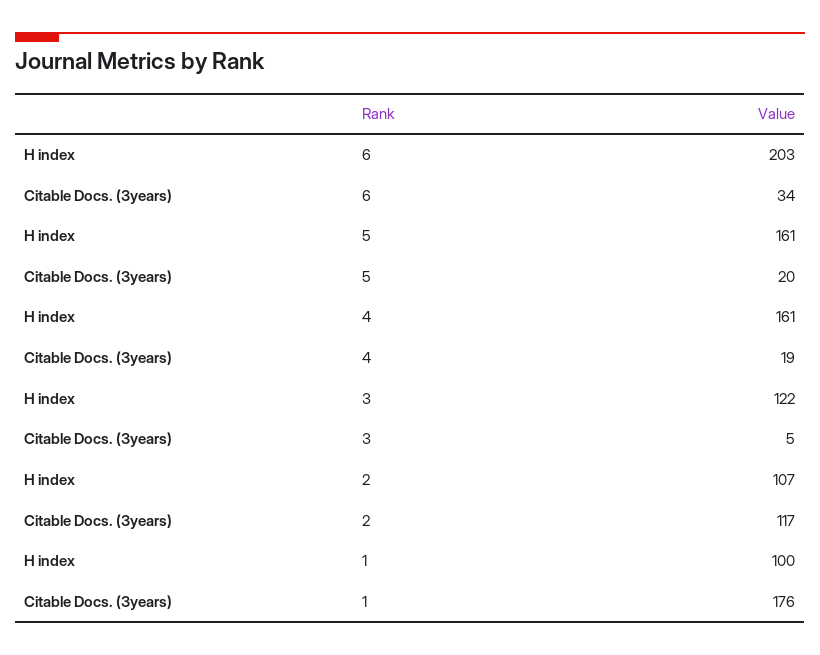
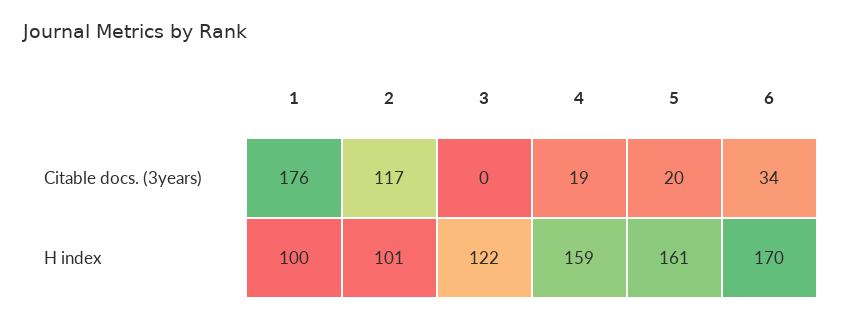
H index, 6: 203 -> 170
H index, 4: 161 -> 159
Citable Docs. (3years), 3: 5 -> 0
H index, 2: 107 -> 101

